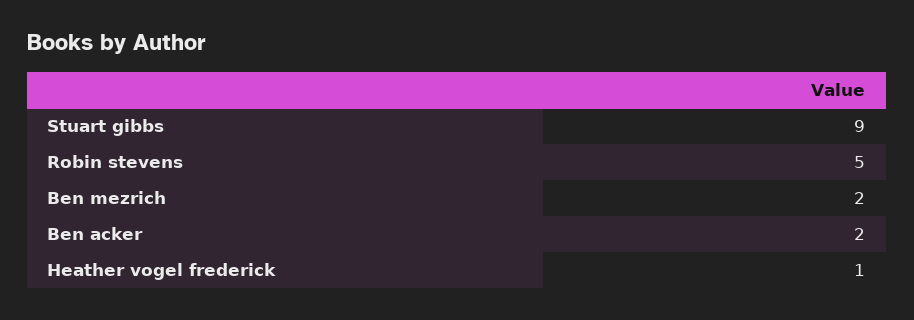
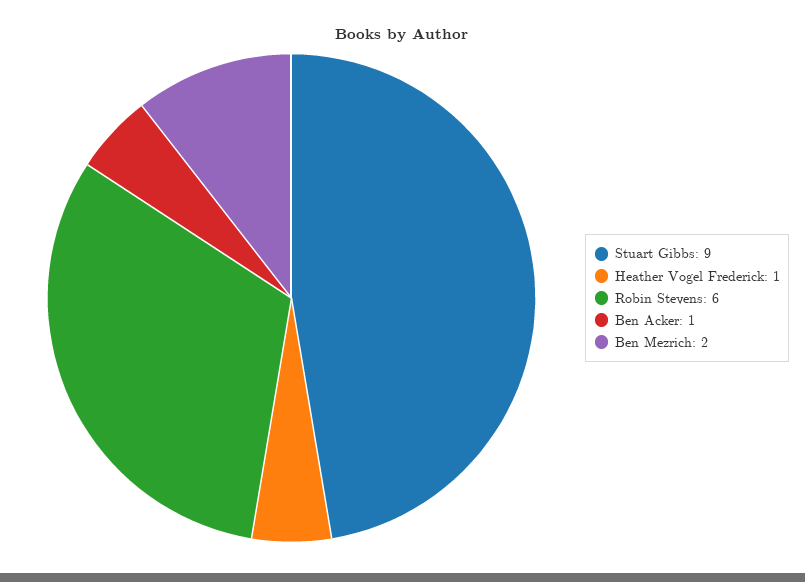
Robin stevens: 5 -> 6
Ben acker: 2 -> 1

